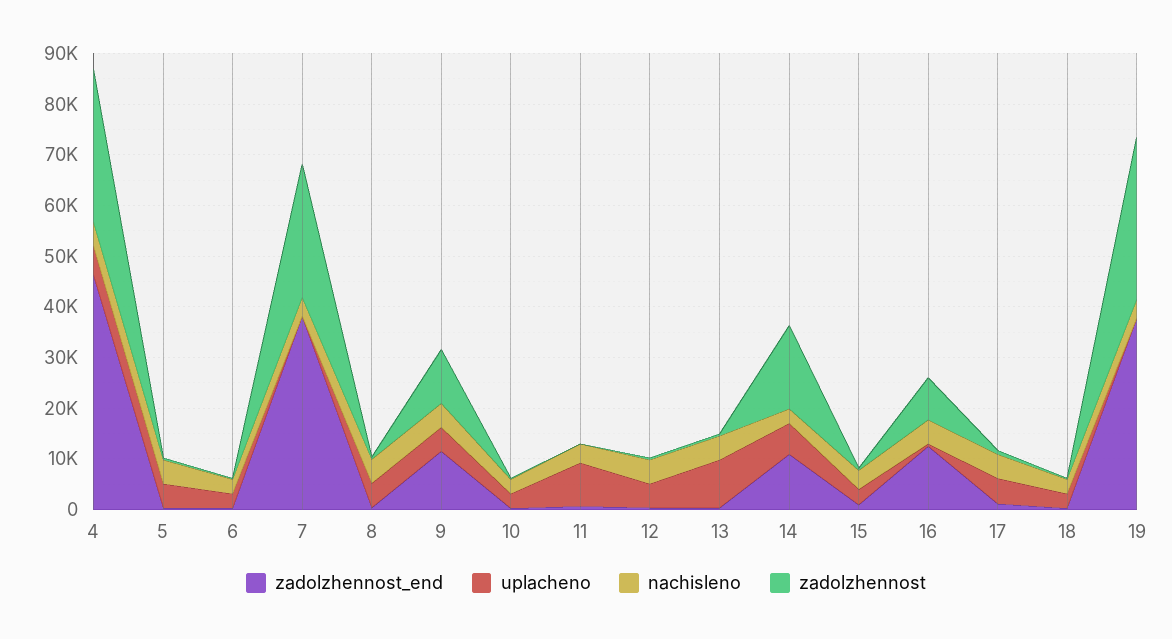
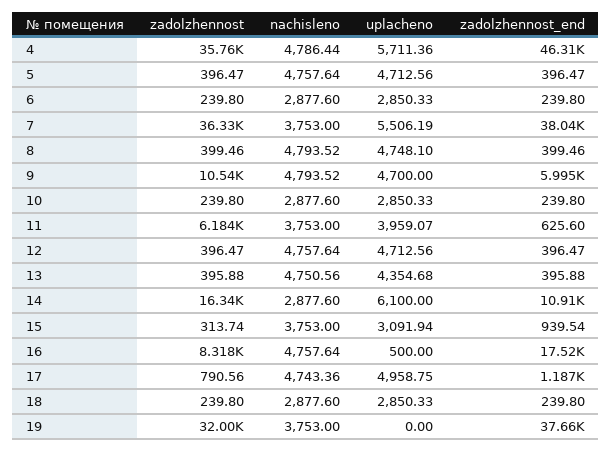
zadolzhennost, 4: 30000 -> 35760
uplacheno, 7: 0 -> 5506.19
zadolzhennost, 7: 26000 -> 36330
zadolzhennost_end, 9: 12000 -> 5995
uplacheno, 11: 8000 -> 3959.07
zadolzhennost, 11: 0 -> 6184
uplacheno, 13: 10000 -> 4354.68
zadolzhennost_end, 16: 12000 -> 17520

